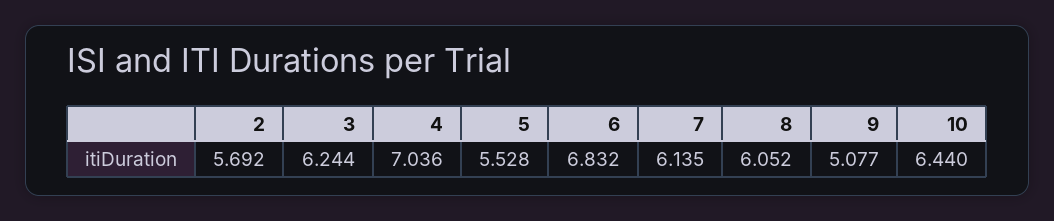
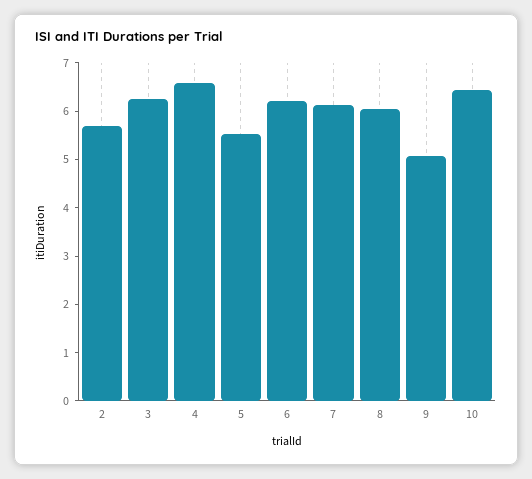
4: 7.036 -> 6.6
6: 6.832 -> 6.2

